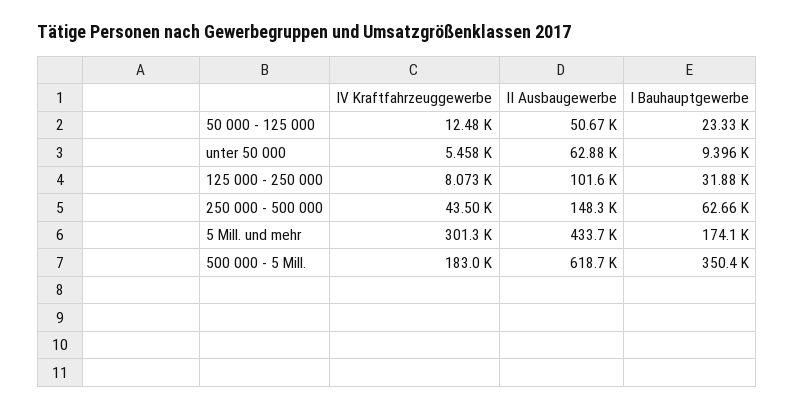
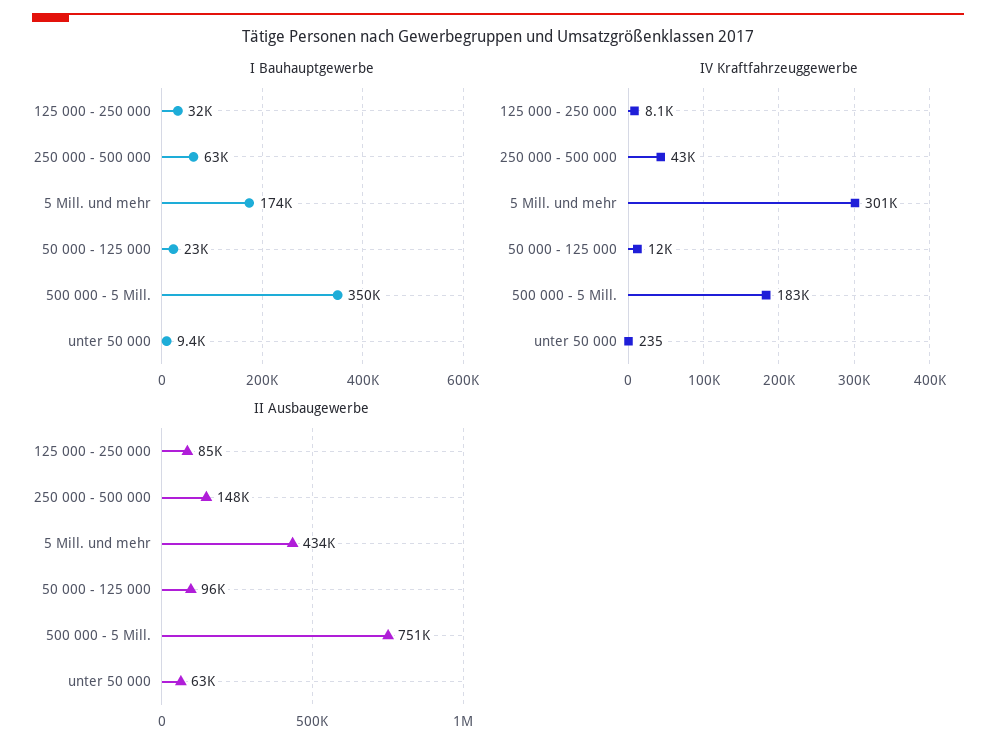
II Ausbaugewerbe, 50 000 - 125 000: 50670 -> 96000
IV Kraftfahrzeuggewerbe, unter 50 000: 5458 -> 235
II Ausbaugewerbe, 125 000 - 250 000: 101600 -> 85000
II Ausbaugewerbe, 500 000 - 5 Mill.: 618700 -> 751000

